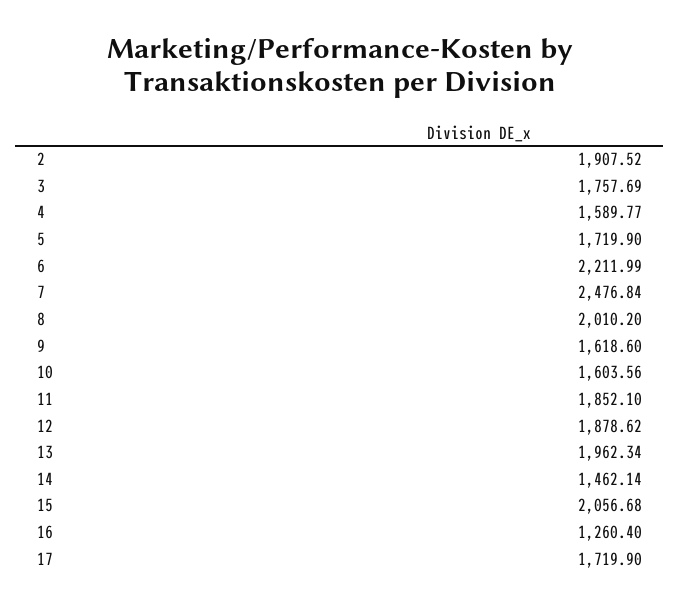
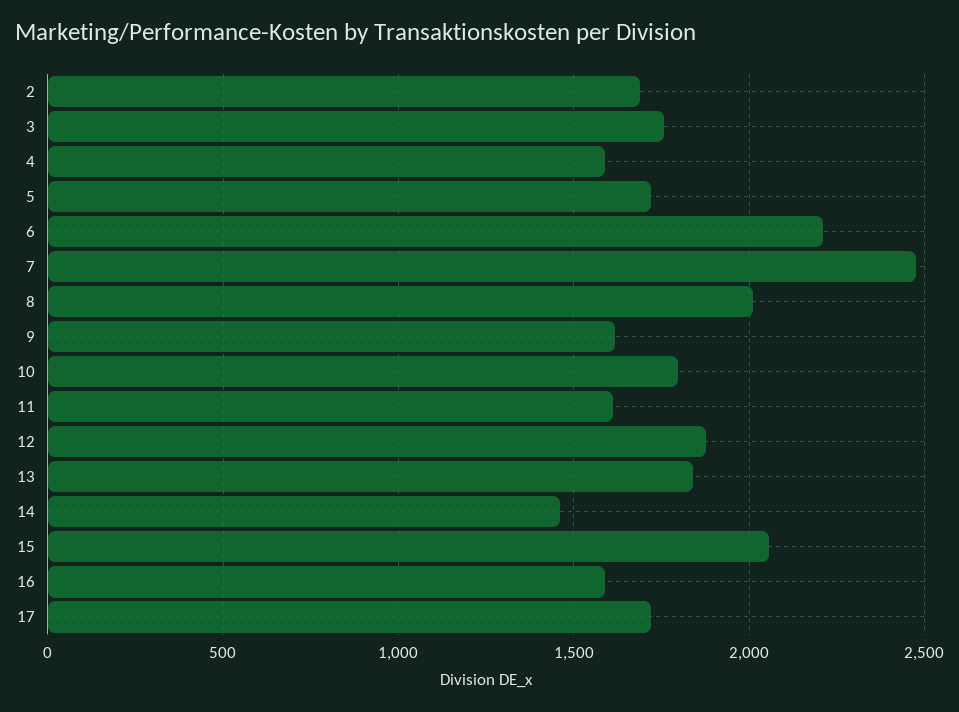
2: 1907.52 -> 1700
10: 1603.56 -> 1800
11: 1852.1 -> 1600
13: 1962.34 -> 1850
16: 1260.4 -> 1600

